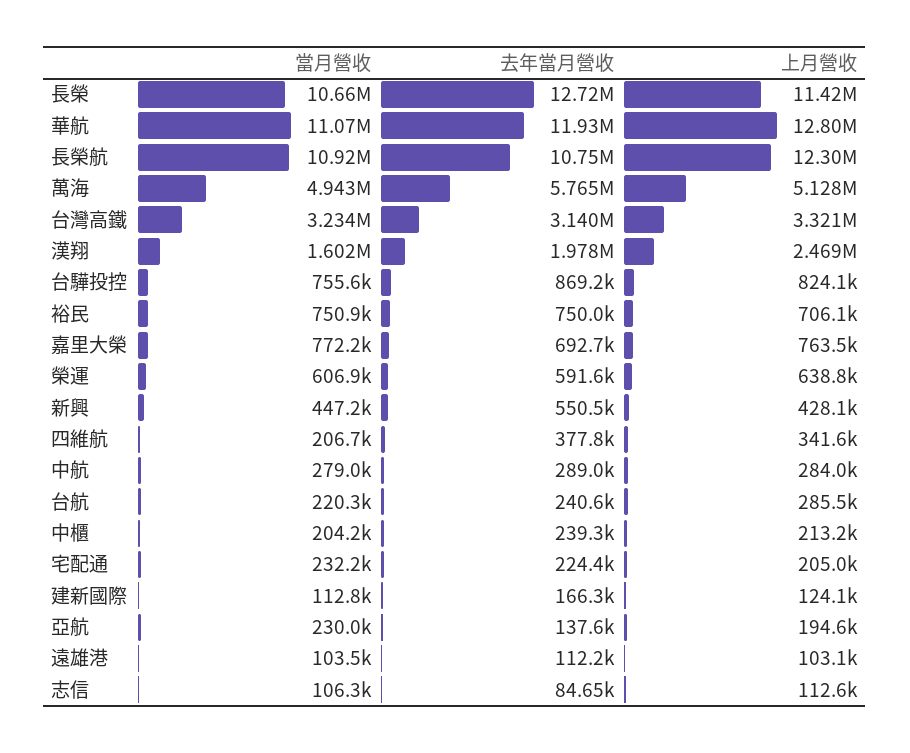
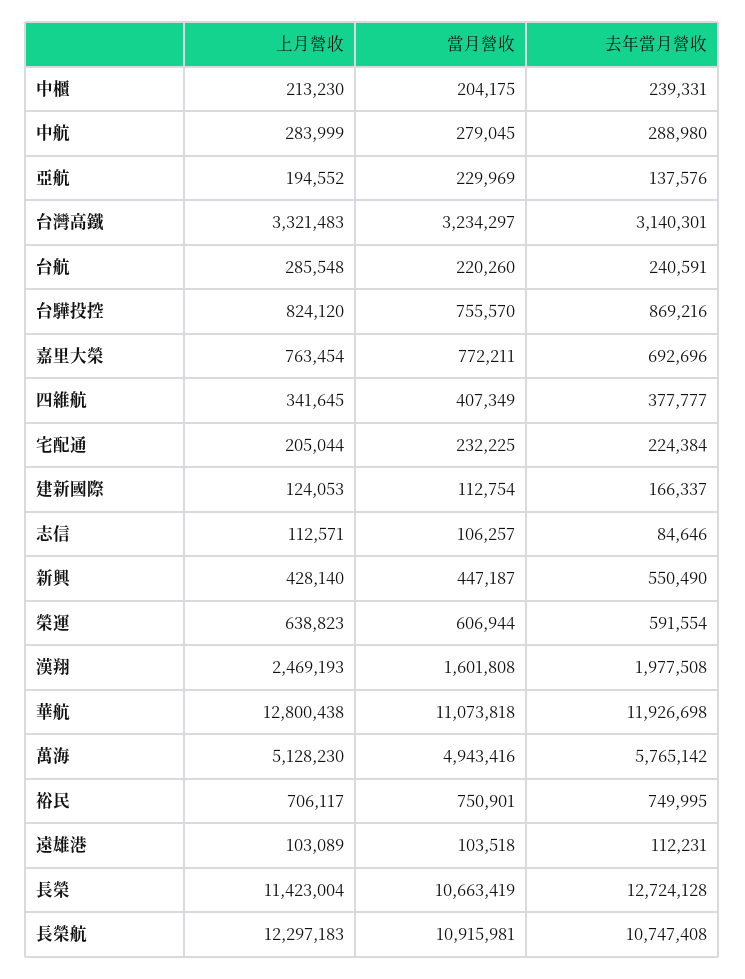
當月營收, 四維航: 206700 -> 407349

